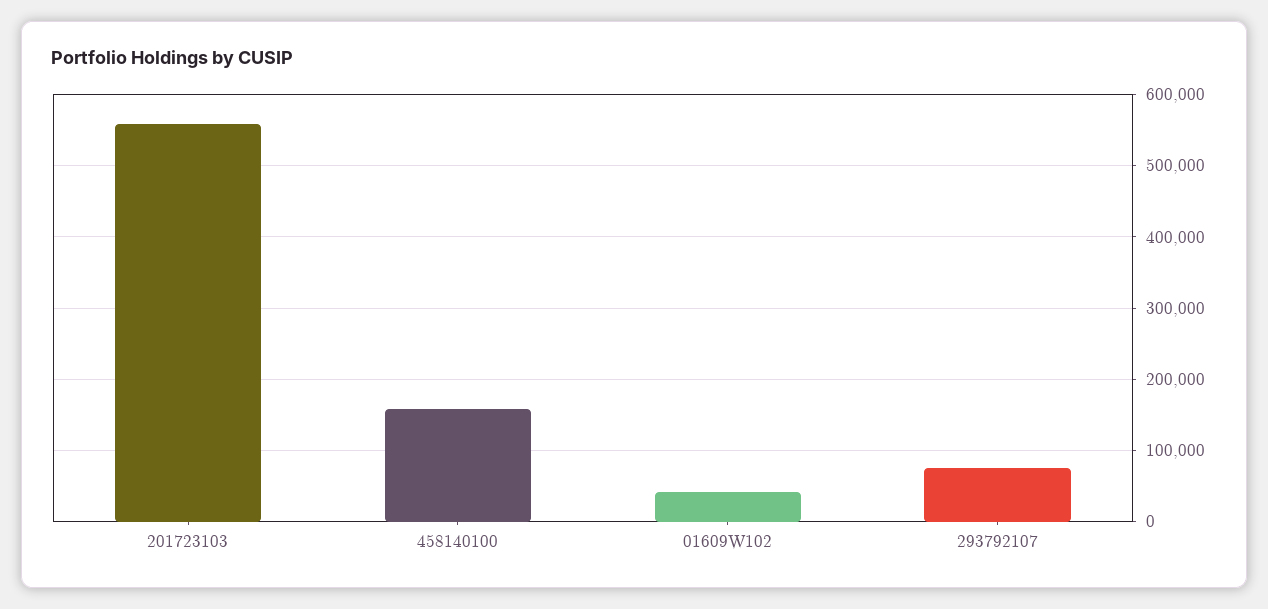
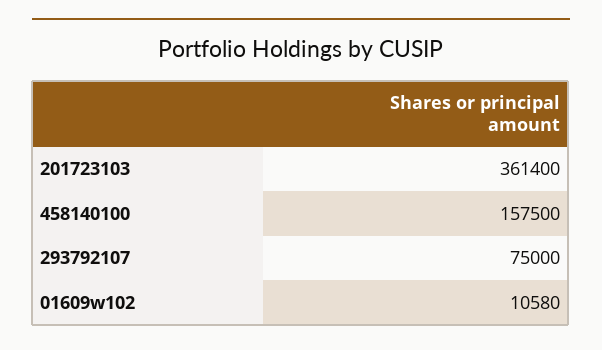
201723103: 560000 -> 361400
01609W102: 40000 -> 10580

